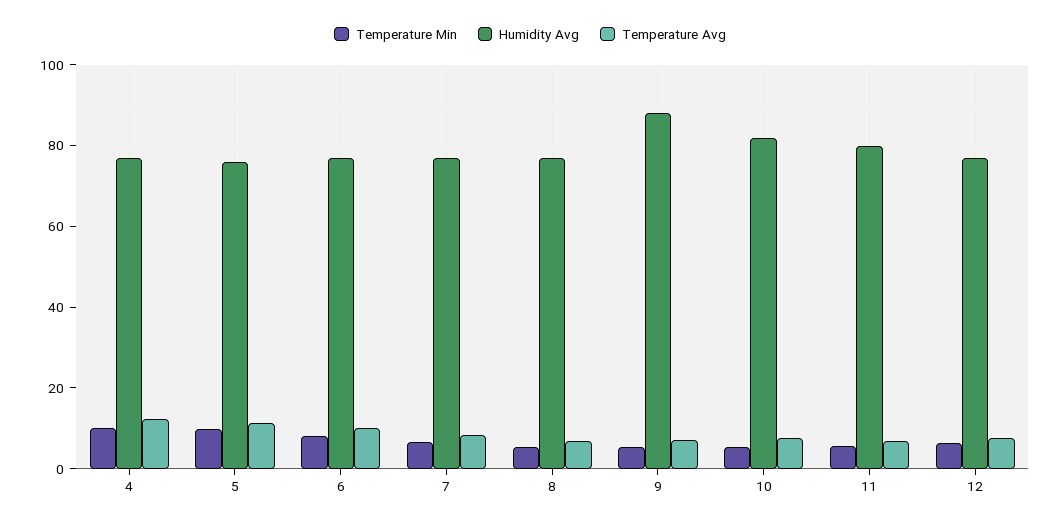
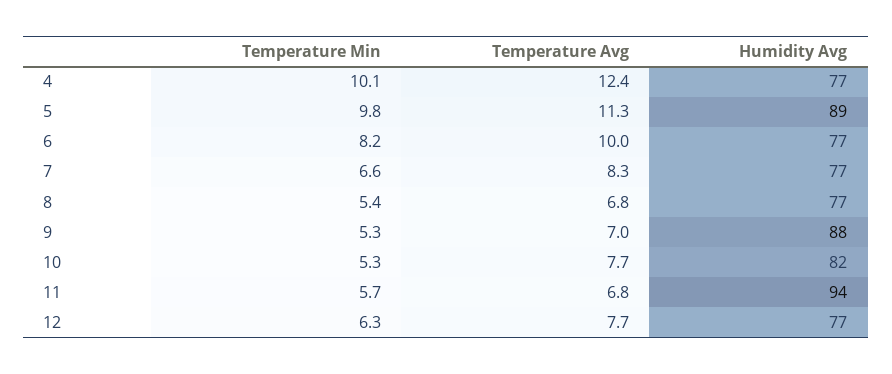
Humidity Avg, 5: 75 -> 89
Humidity Avg, 11: 80 -> 94

